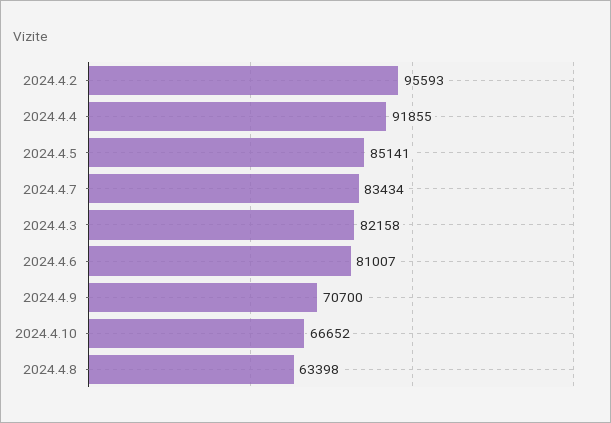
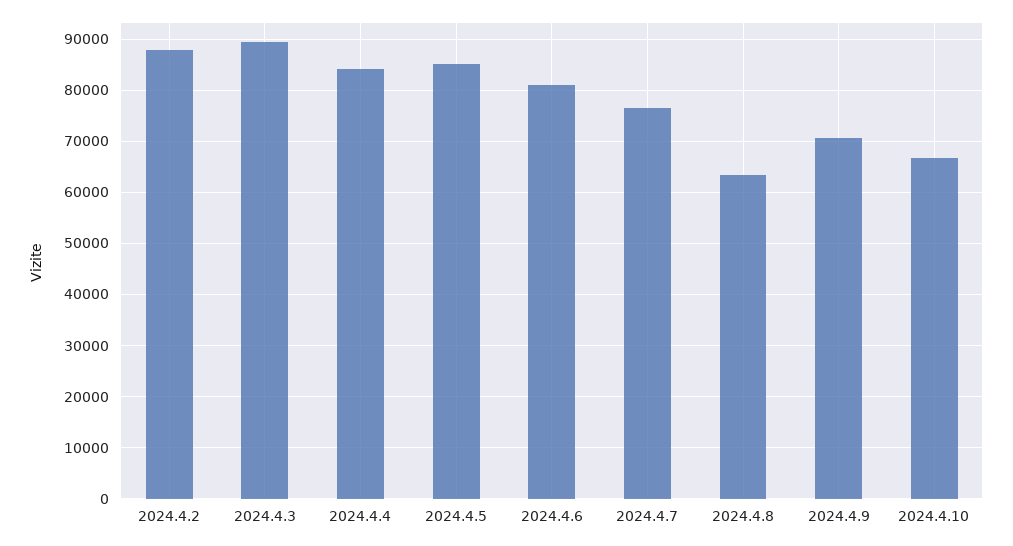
2024.4.2: 95593 -> 88000
2024.4.4: 91855 -> 84000
2024.4.7: 83434 -> 76000
2024.4.3: 82158 -> 90000

